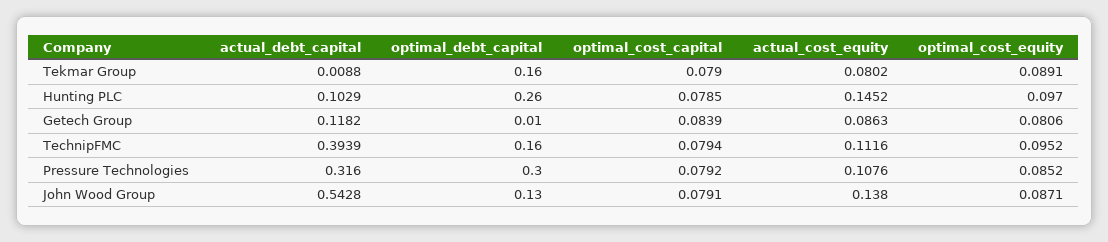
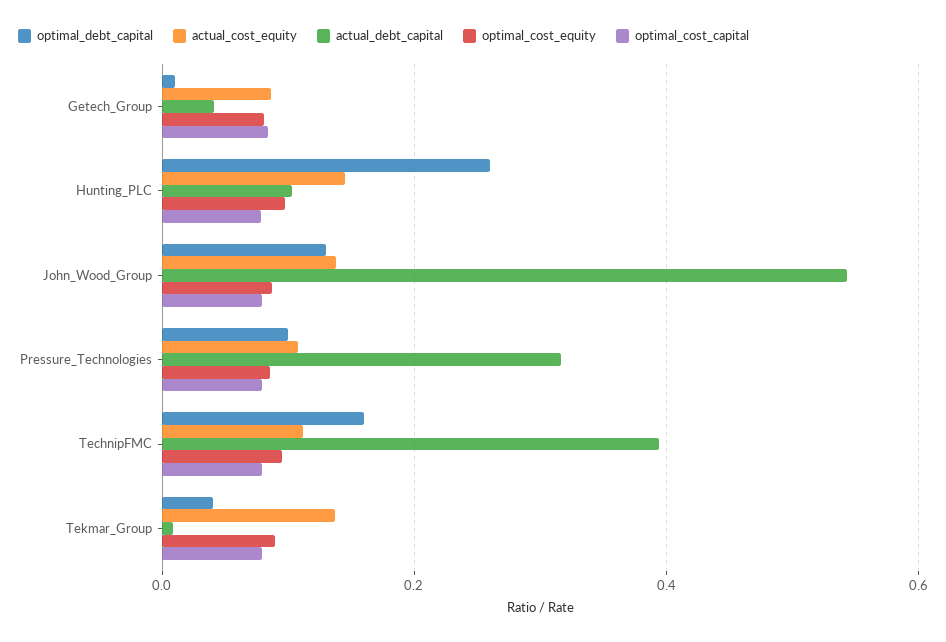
optimal_debt_capital, Tekmar Group: 0.16 -> 0.04
actual_cost_equity, Tekmar Group: 0.0802 -> 0.14
actual_debt_capital, Getech Group: 0.1182 -> 0.04
optimal_debt_capital, Pressure Technologies: 0.3 -> 0.1

